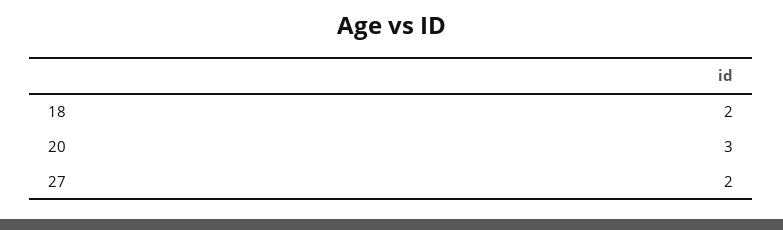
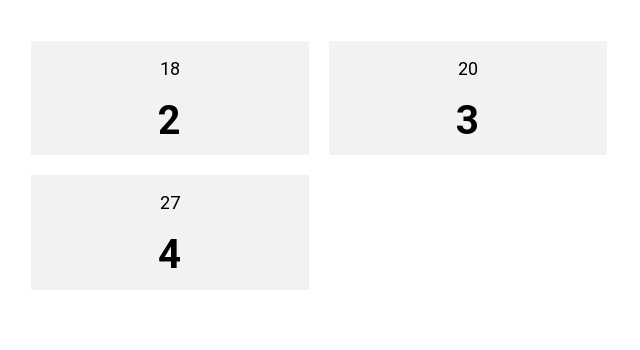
27: 2 -> 4

